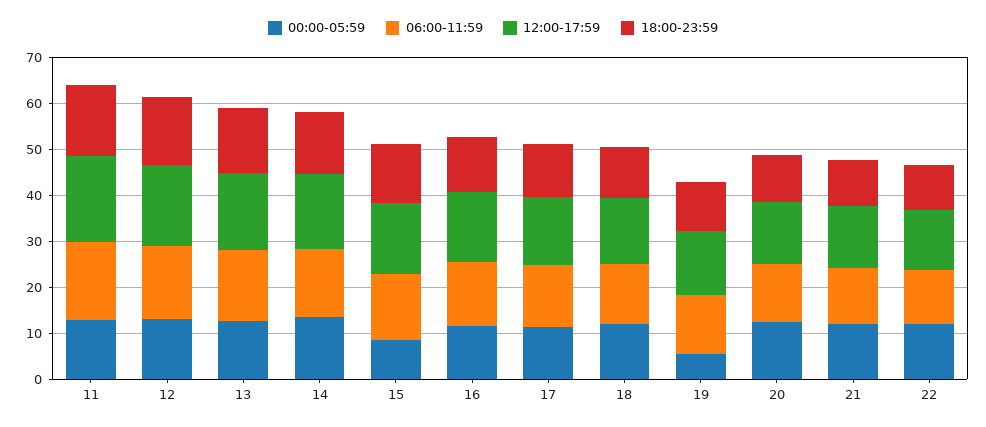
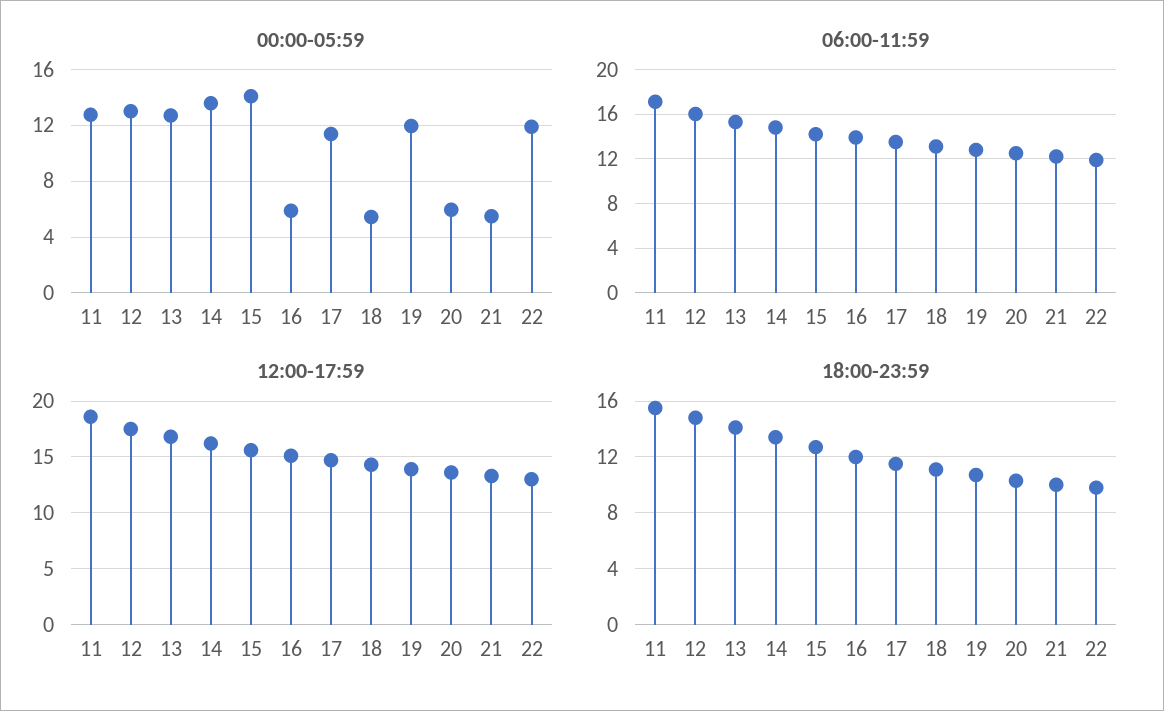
00:00-05:59, 15: 8 -> 14
00:00-05:59, 16: 12 -> 6
00:00-05:59, 18: 12 -> 5.5
00:00-05:59, 19: 6 -> 12
00:00-05:59, 20: 12 -> 6
00:00-05:59, 21: 12 -> 5.5

